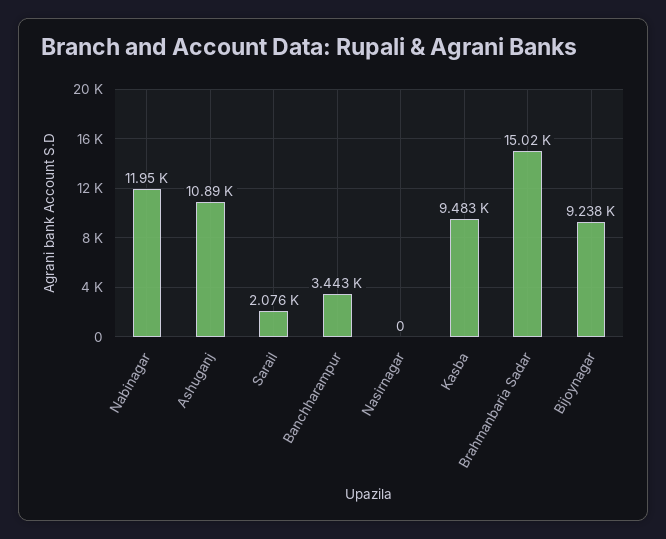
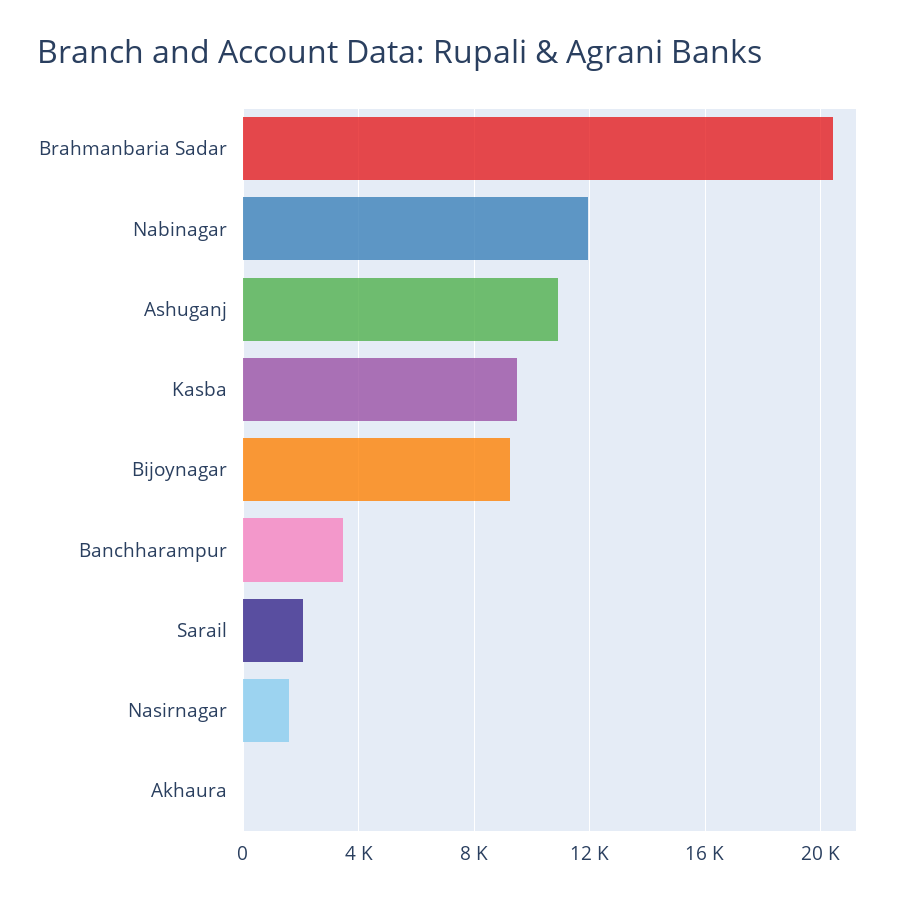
Nasirnagar: 0 -> 1500
Brahmanbaria Sadar: 15020 -> 20500
Akhaura: none -> 0

